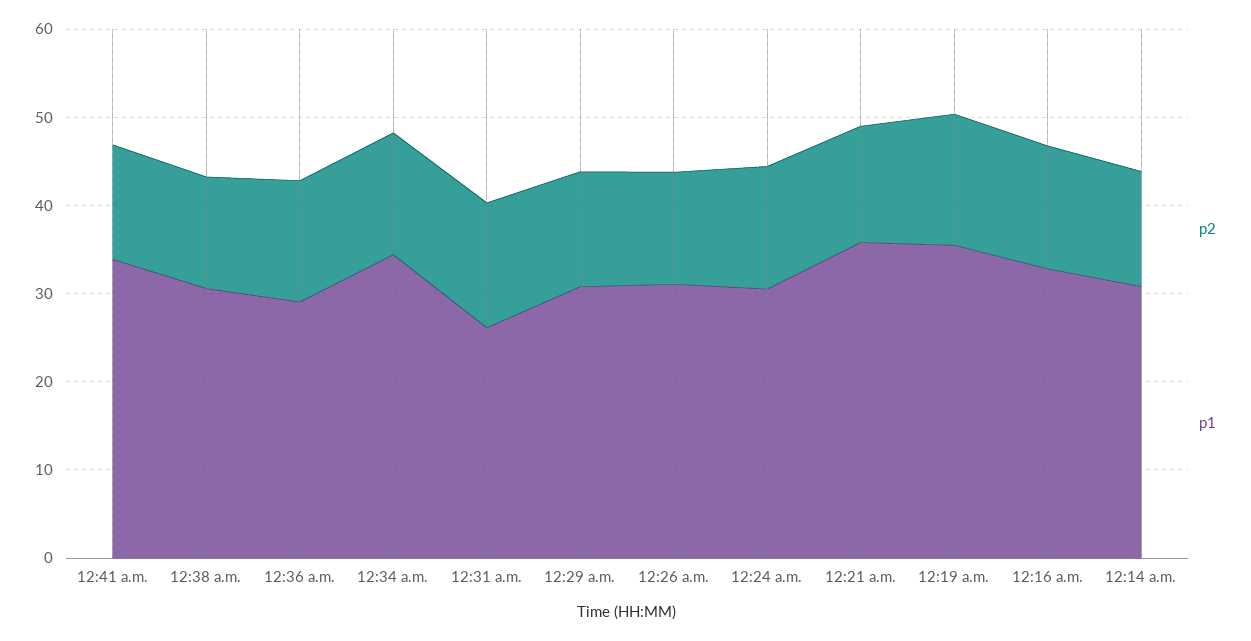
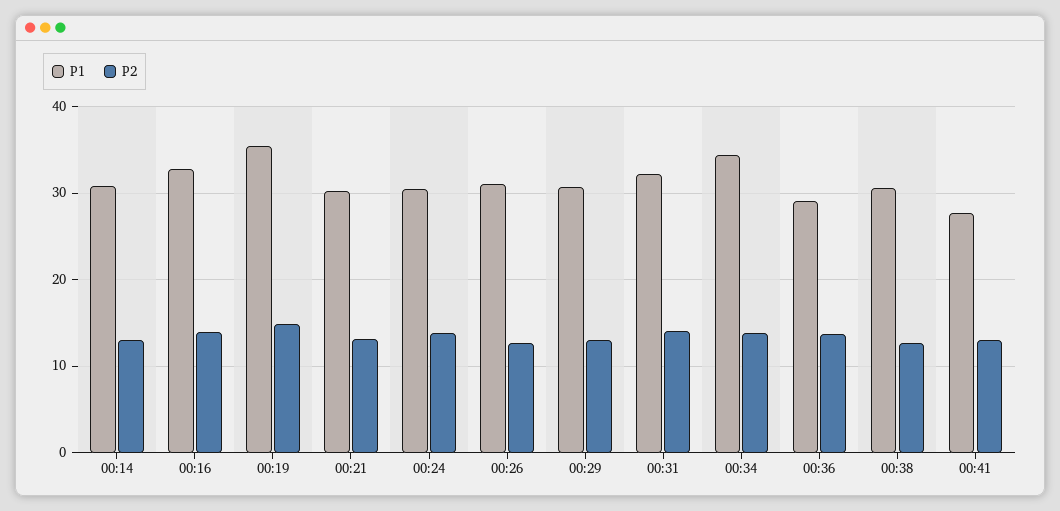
p1, 12:41 a.m.: 34 -> 28
p1, 12:31 a.m.: 26 -> 32
p1, 12:21 a.m.: 36 -> 30

